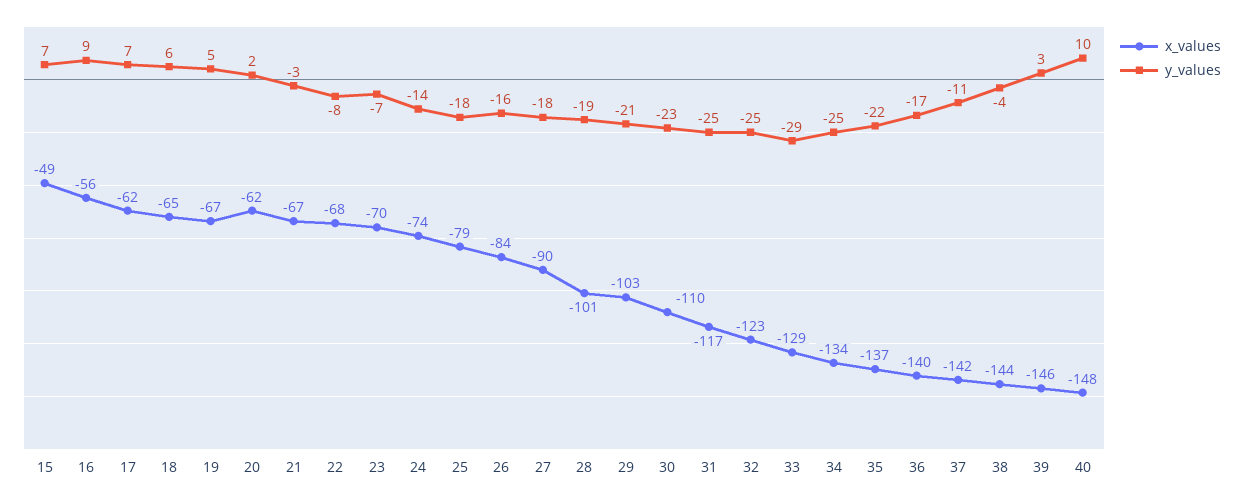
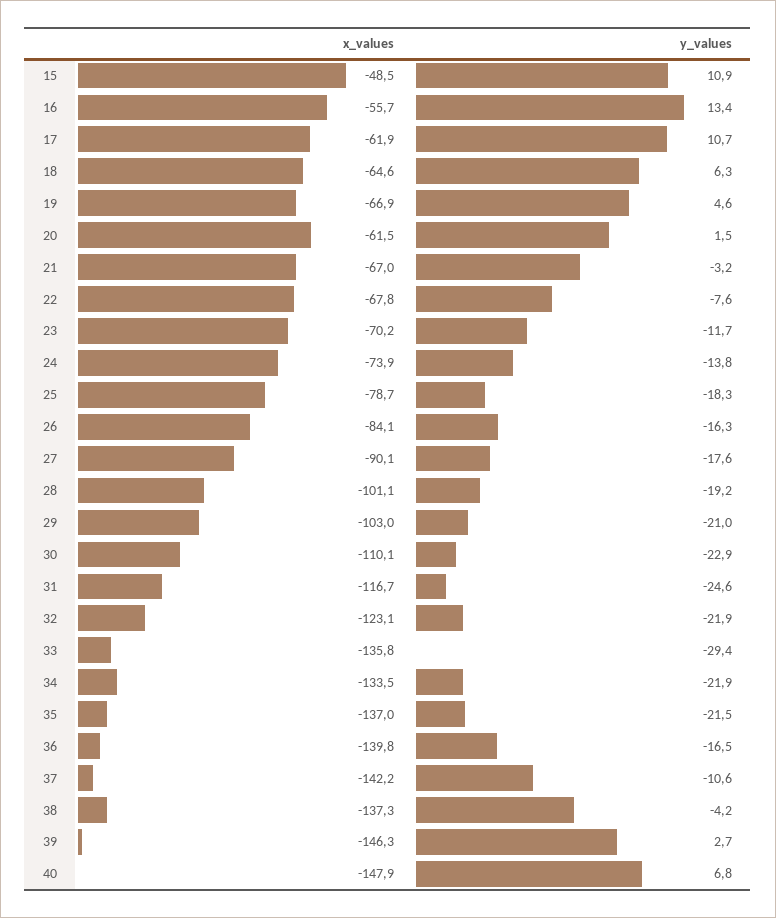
y_values, 15: 7 -> 10.9
y_values, 16: 9 -> 13.4
y_values, 17: 7 -> 10.7
y_values, 23: -7 -> -11.7
y_values, 32: -25 -> -21.9
x_values, 33: -129 -> -135.8
y_values, 34: -25 -> -21.9
x_values, 38: -144 -> -137.3
y_values, 40: 10 -> 6.8

